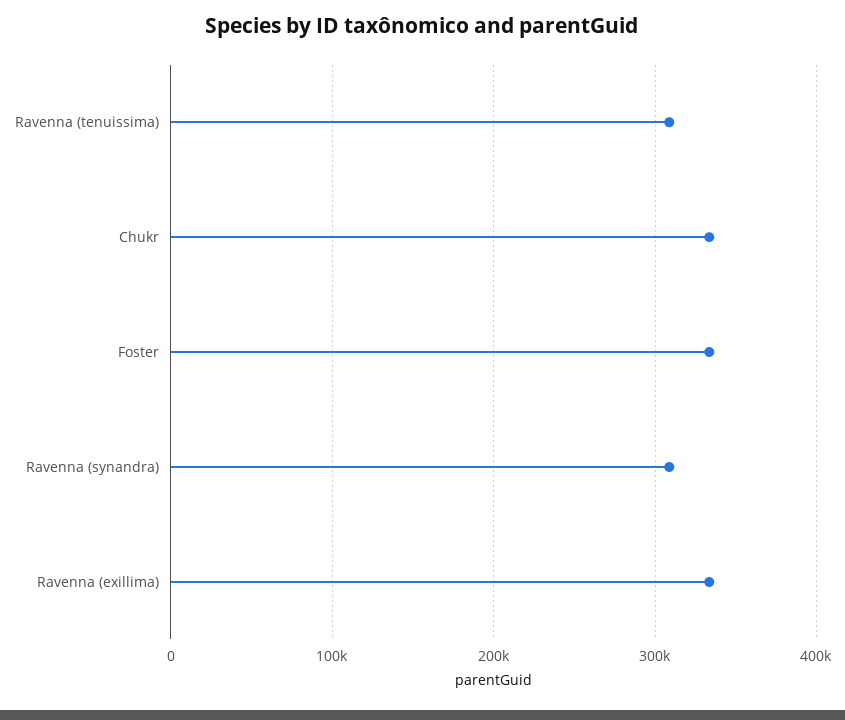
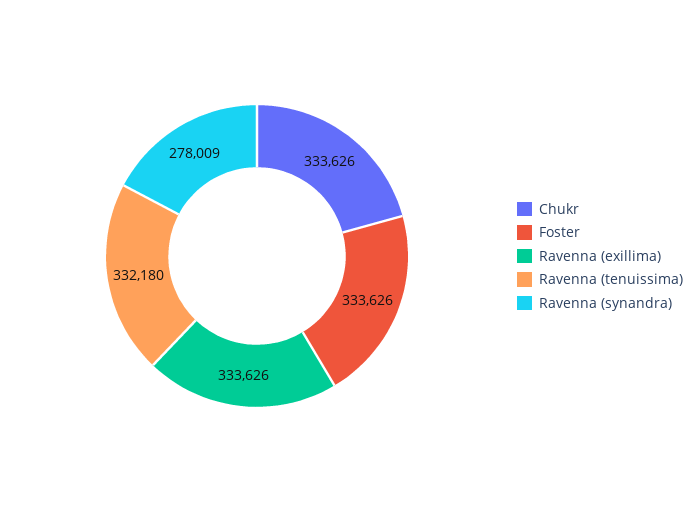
Ravenna (tenuissima): 310000 -> 332180
Ravenna (synandra): 310000 -> 278009

